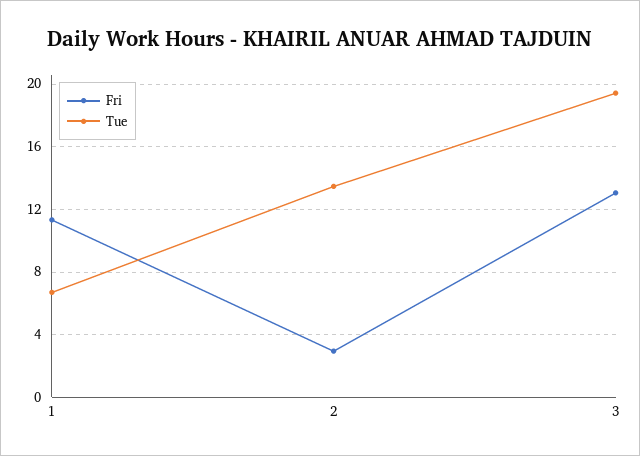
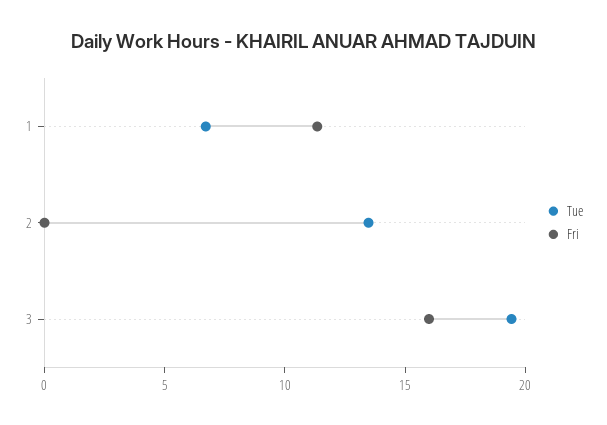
Fri, 2: 3 -> 0
Fri, 3: 13 -> 16

